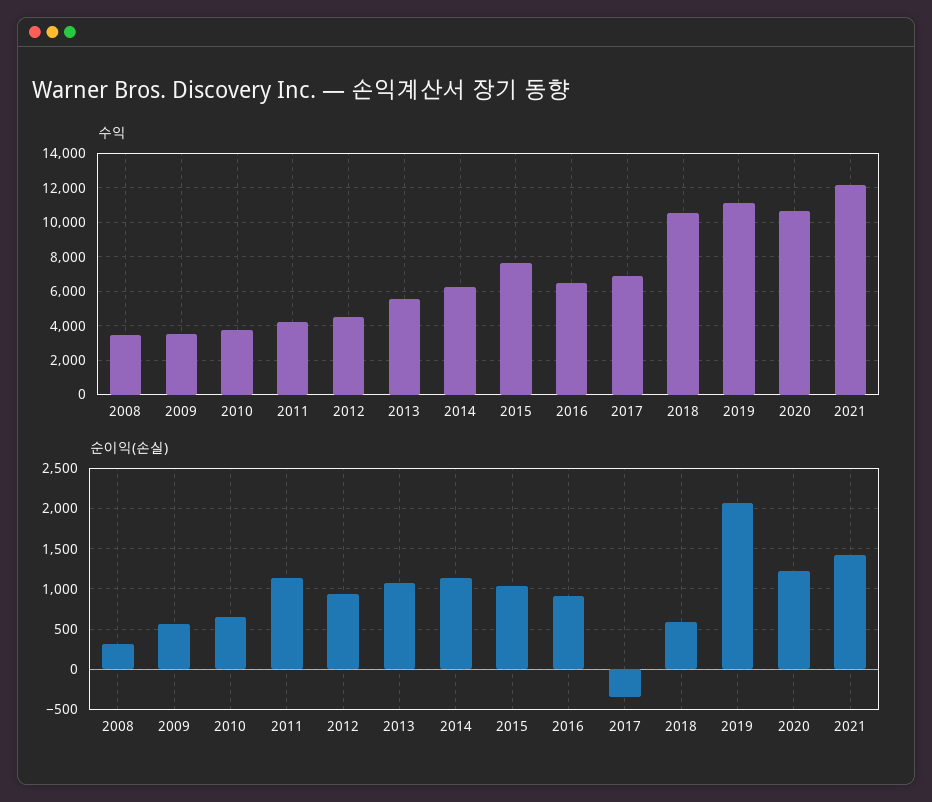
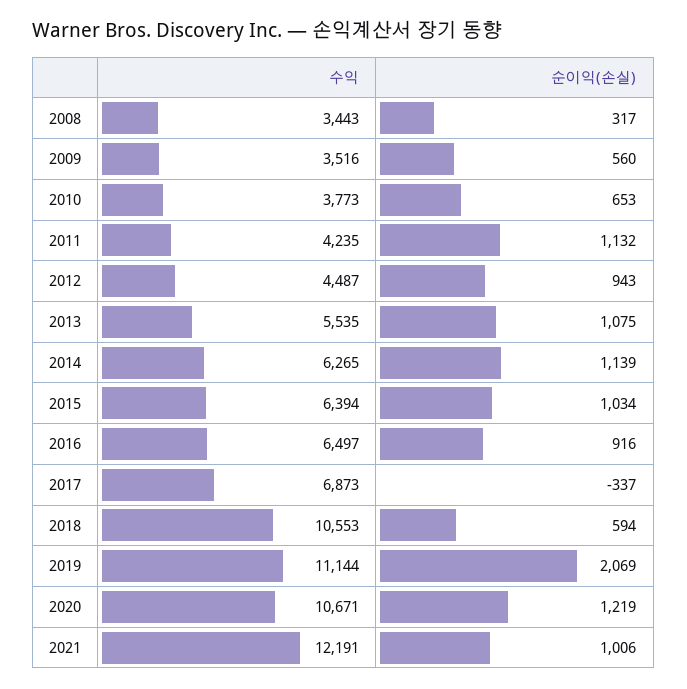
수익, 2015: 7500 -> 6394
순이익(손실), 2021: 1400 -> 1006

